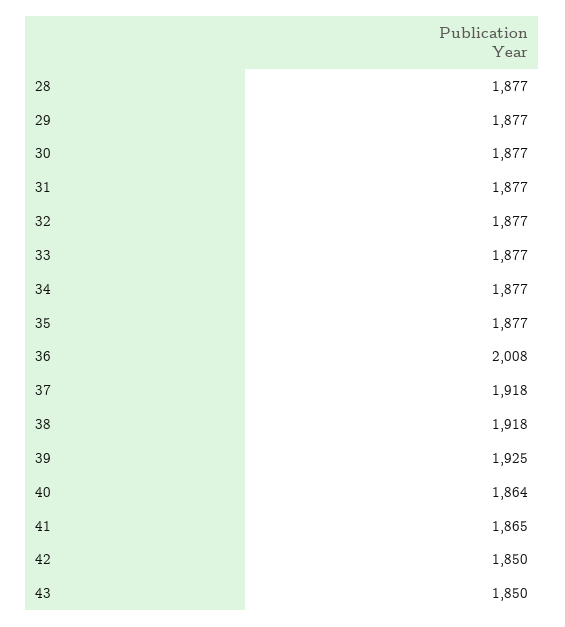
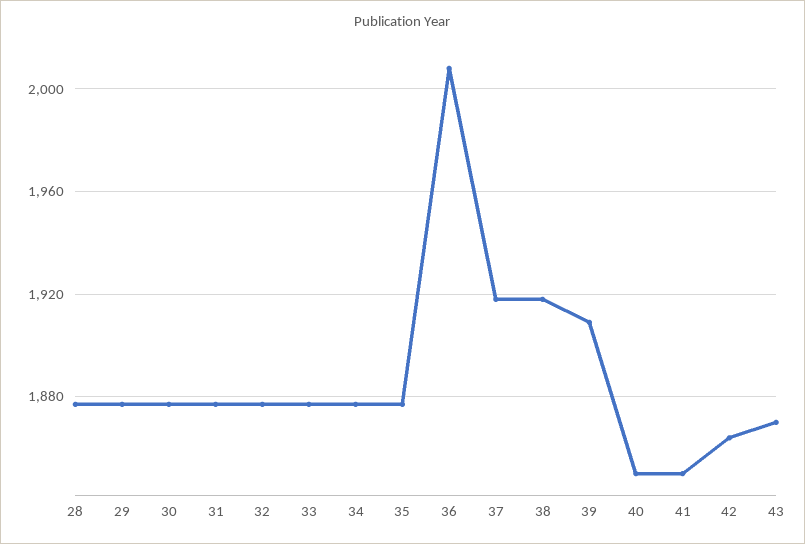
39: 1925 -> 1910
40: 1864 -> 1850
41: 1865 -> 1850
42: 1850 -> 1865
43: 1850 -> 1870

